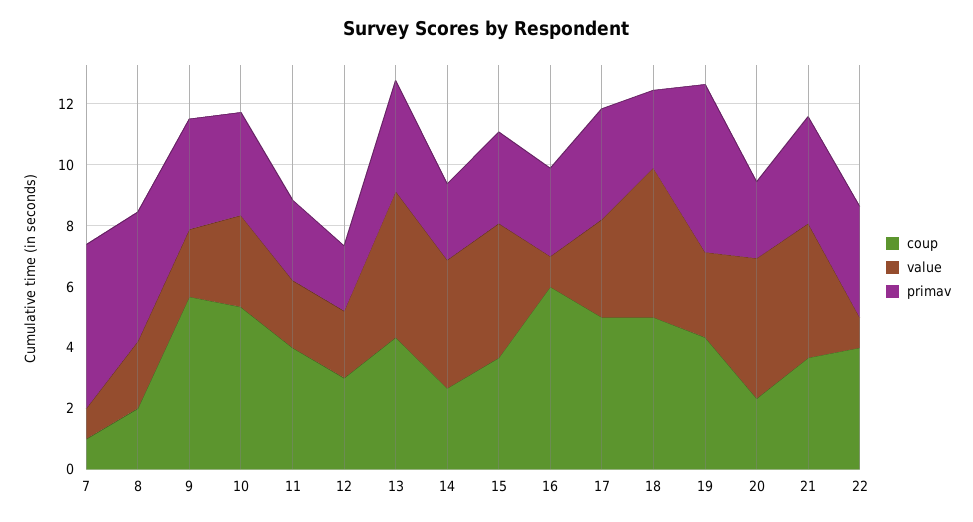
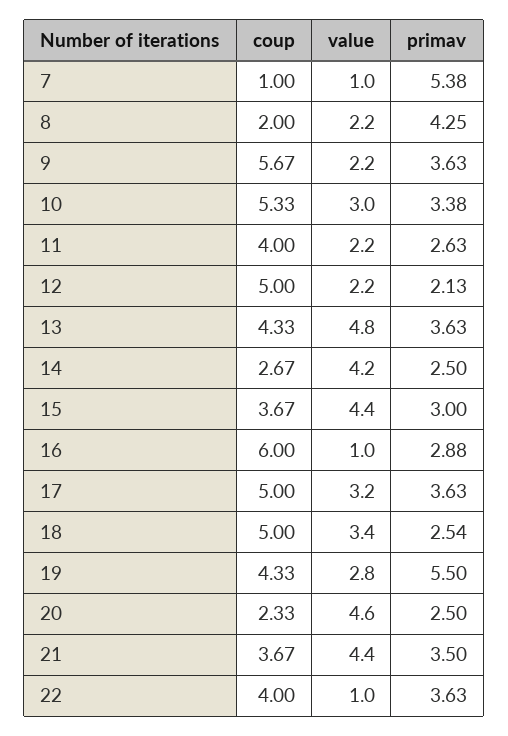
coup, 12: 3 -> 5
value, 18: 5 -> 3.4

